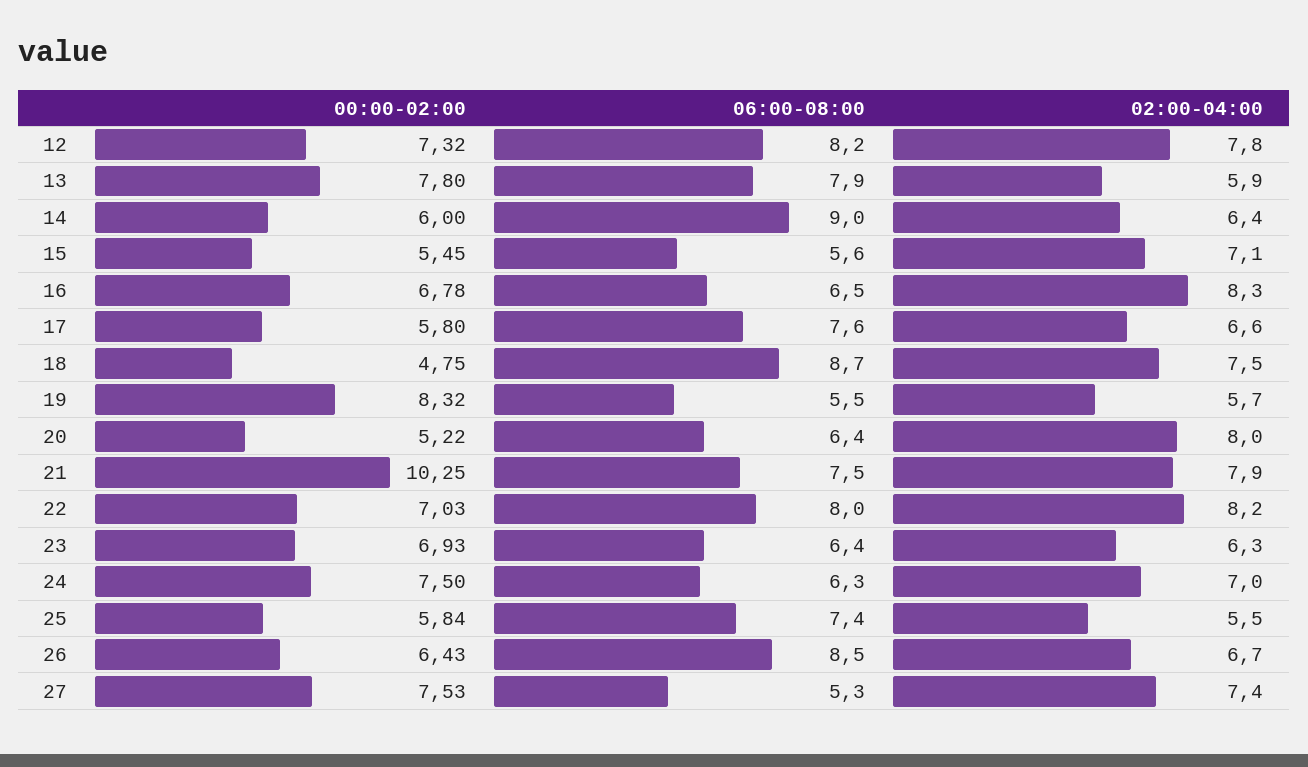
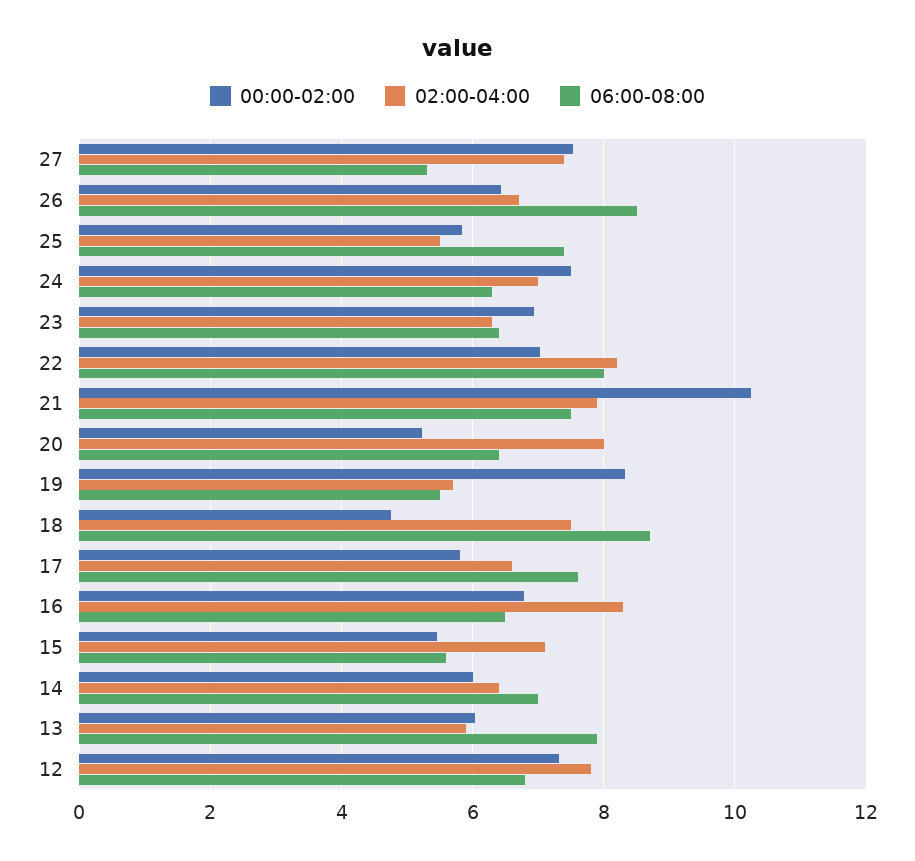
06:00-08:00, 12: 8.2 -> 6.8
00:00-02:00, 13: 7.8 -> 6
06:00-08:00, 14: 9 -> 7

